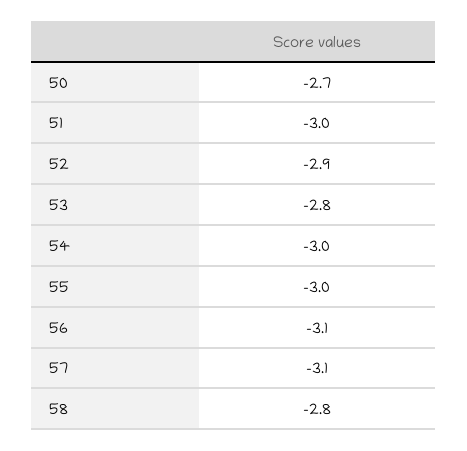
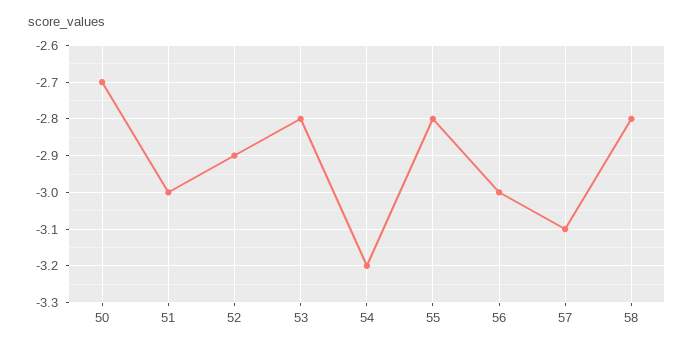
54: -3 -> -3.2
55: -3 -> -2.8
56: -3.1 -> -3

